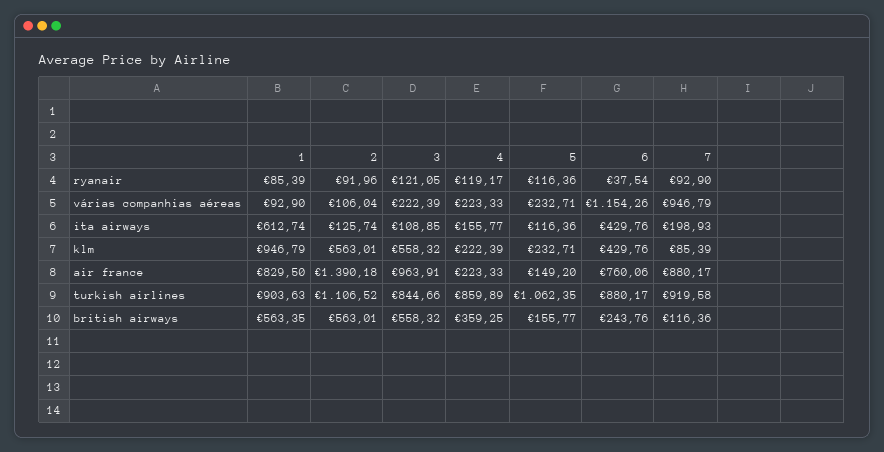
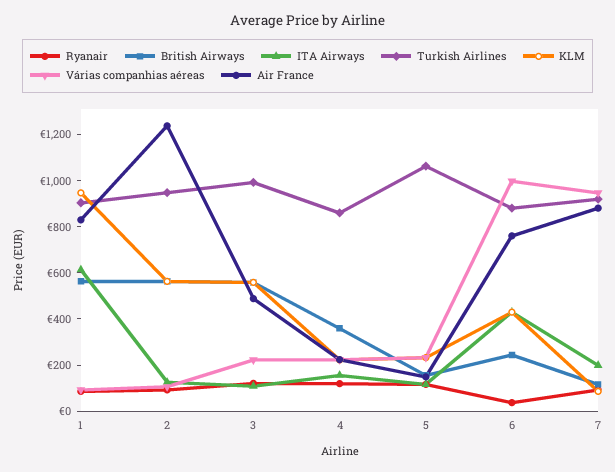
várias companhias aéreas, 6: 1154.26 -> 1000
air france, 2: 1390.18 -> 1250
air france, 3: 963.91 -> 500
turkish airlines, 2: 1106.52 -> 950
turkish airlines, 3: 844.66 -> 1000

